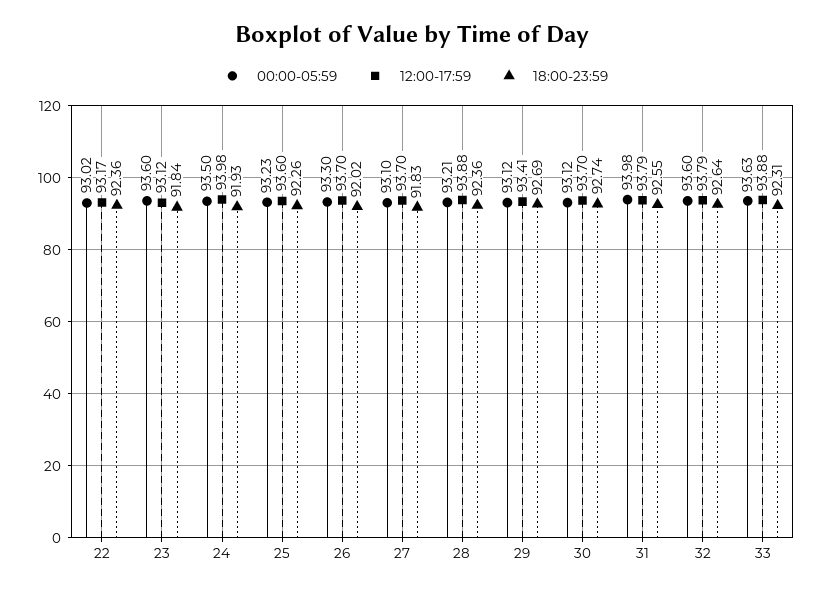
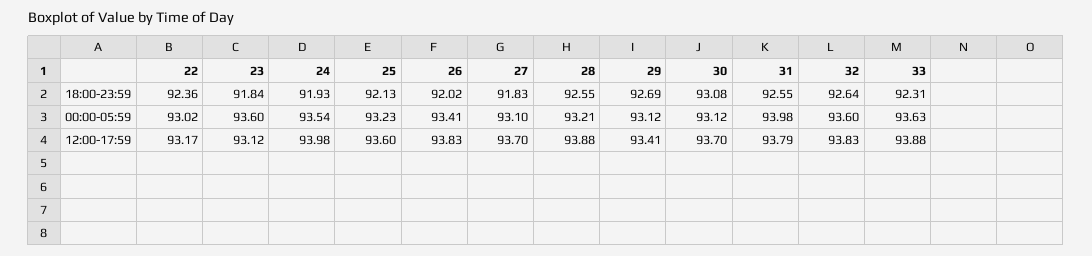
00:00-05:59, 24: 93.5 -> 93.54
18:00-23:59, 25: 92.26 -> 92.13
00:00-05:59, 26: 93.3 -> 93.41
12:00-17:59, 26: 93.7 -> 93.83
18:00-23:59, 28: 92.36 -> 92.55
18:00-23:59, 30: 92.74 -> 93.08
12:00-17:59, 32: 93.79 -> 93.83

